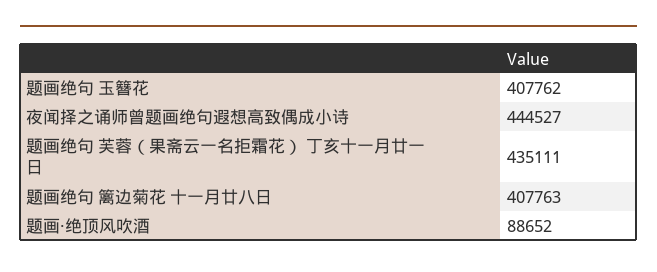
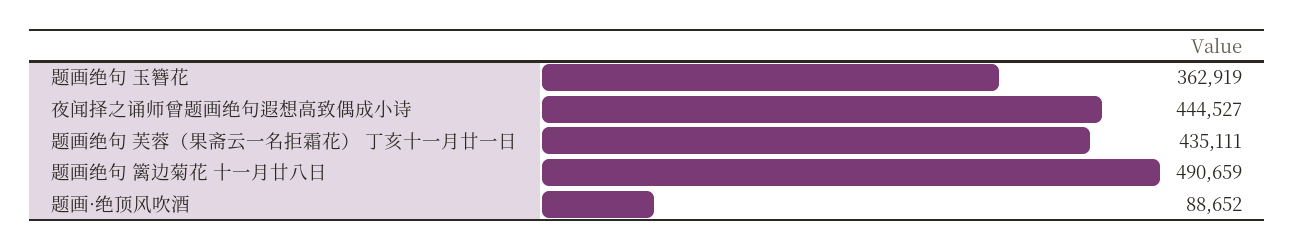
题画绝句 玉簪花: 407762 -> 362919
题画绝句 篱边菊花 十一月廿八日: 407763 -> 490659

